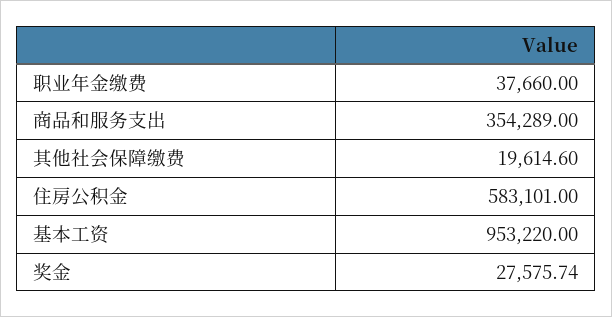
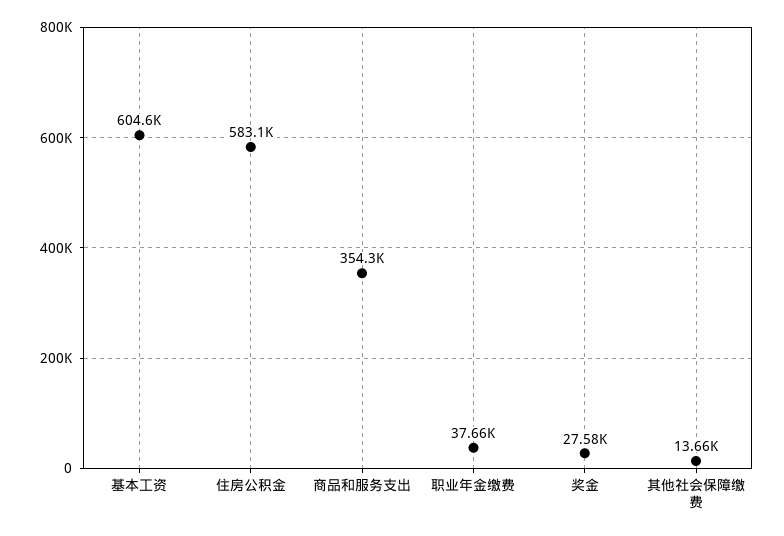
其他社会保障缴费: 19614.6 -> 13660
基本工资: 953220 -> 604600

